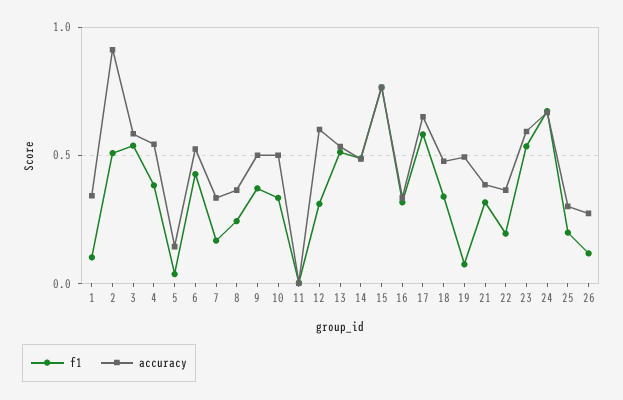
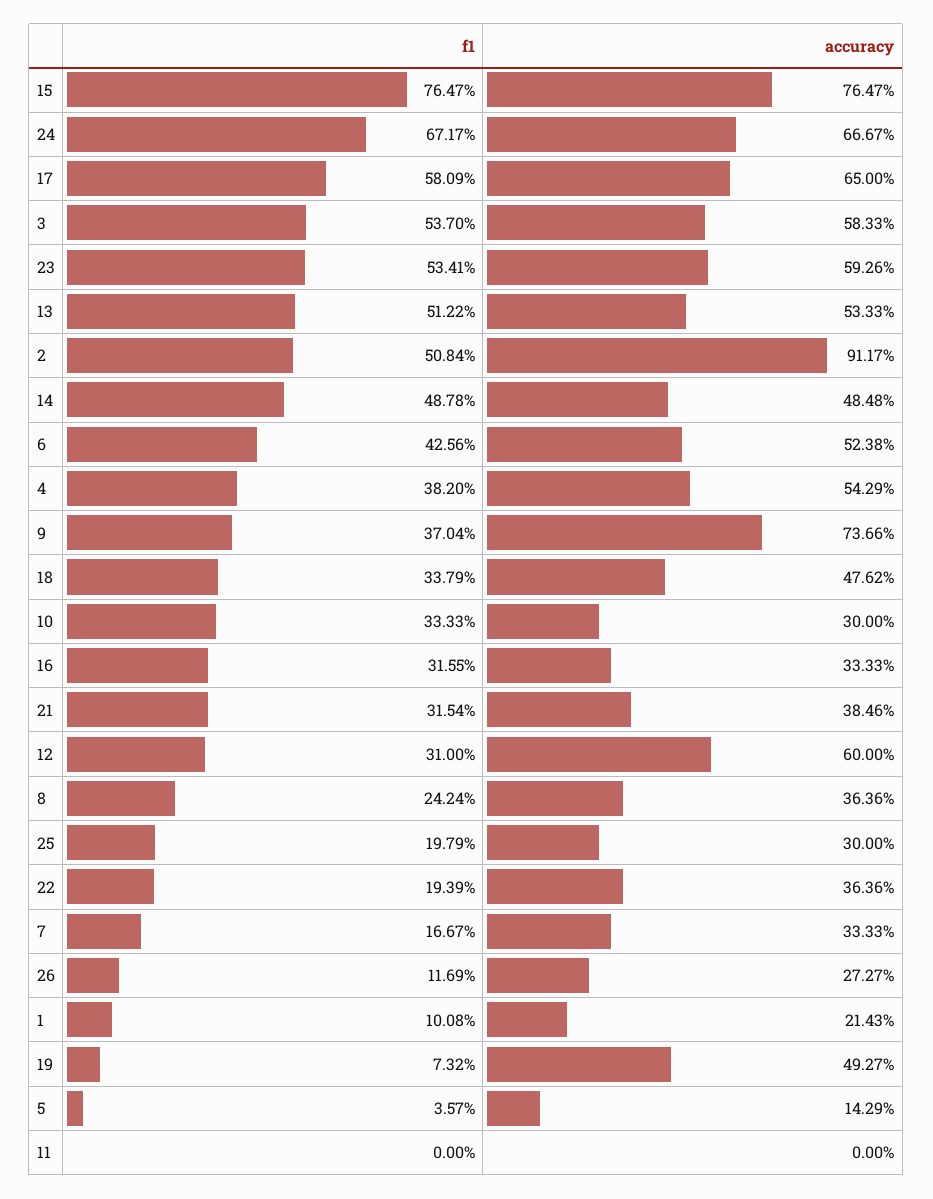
accuracy, 1: 0.35 -> 0.2143
accuracy, 9: 0.5 -> 0.7366
accuracy, 10: 0.5 -> 0.3

